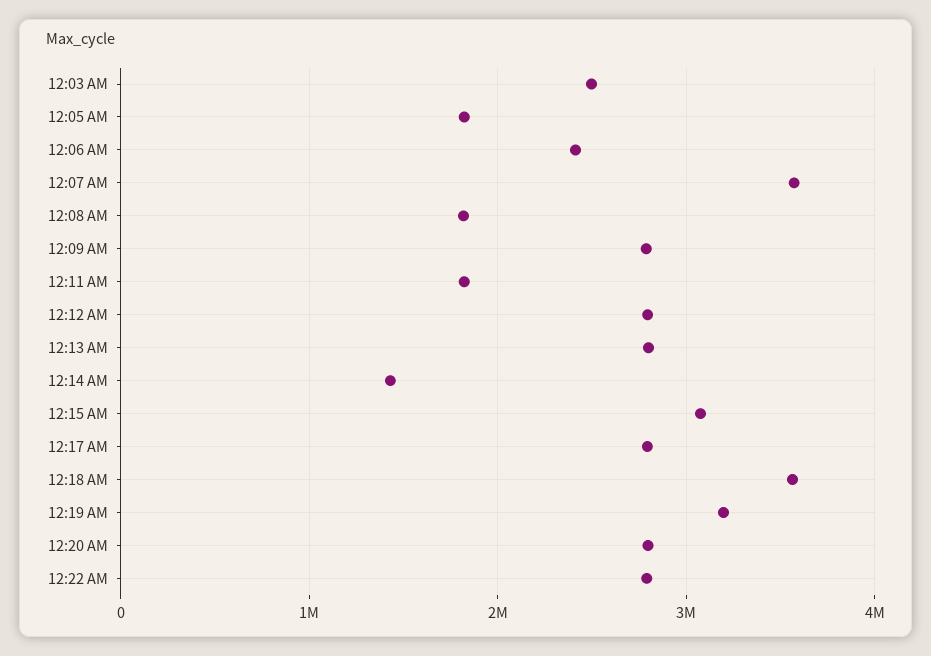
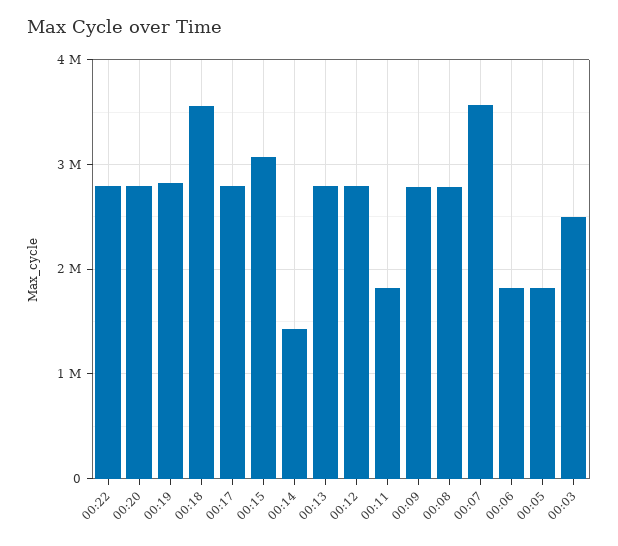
12:06 AM: 2400000 -> 1800000
12:08 AM: 1800000 -> 2800000
12:19 AM: 3200000 -> 2800000

